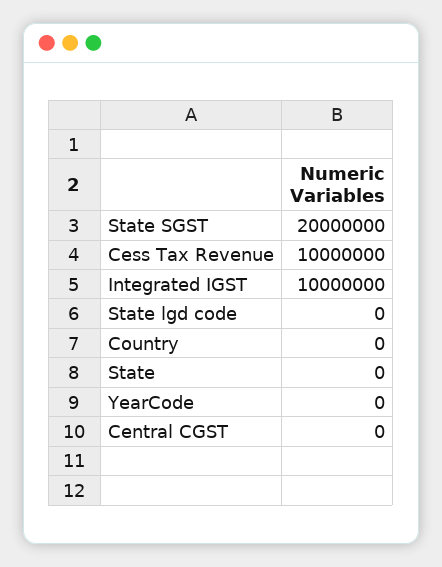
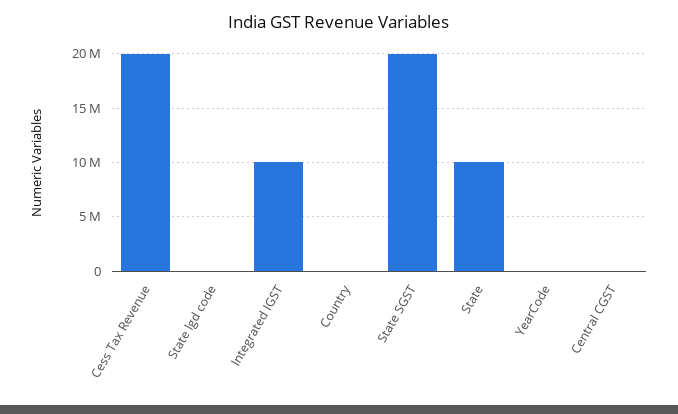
Cess Tax Revenue: 10000000 -> 20000000
State: 0 -> 10000000

